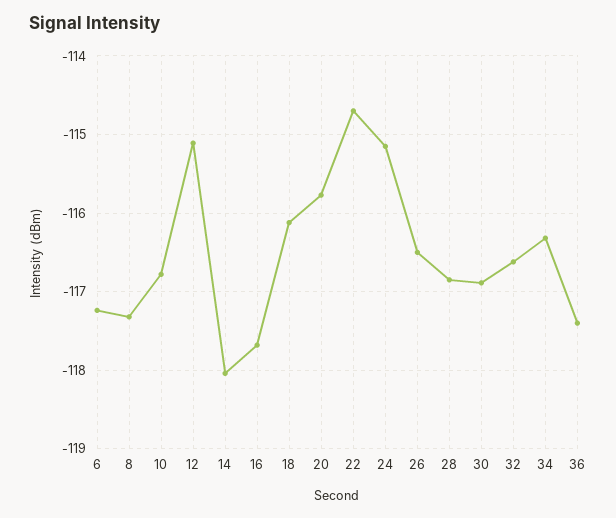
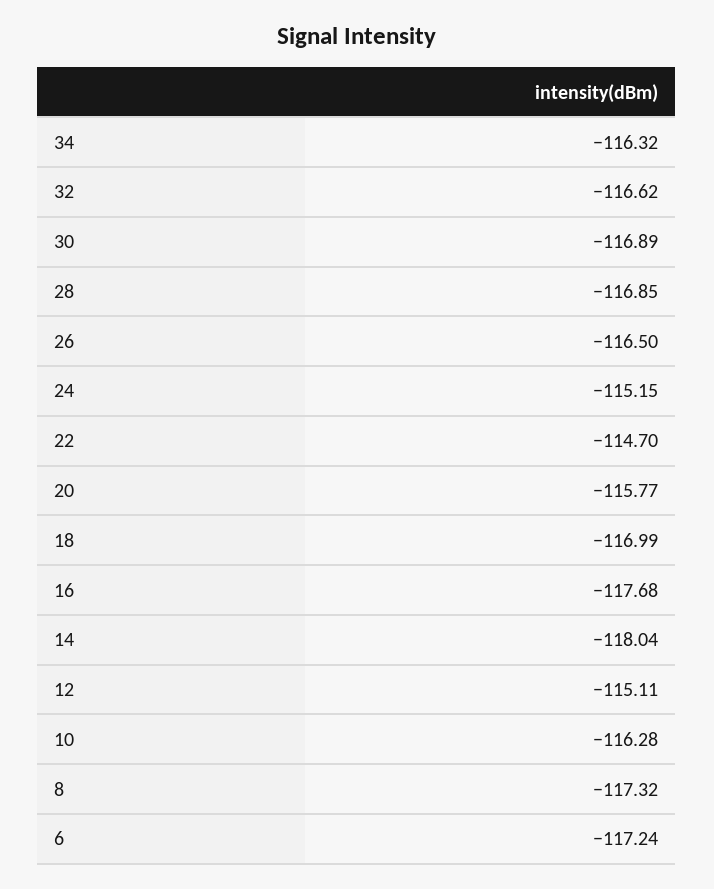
10: -116.8 -> -116.28
18: -116.1 -> -116.99
36: -117.4 -> none

